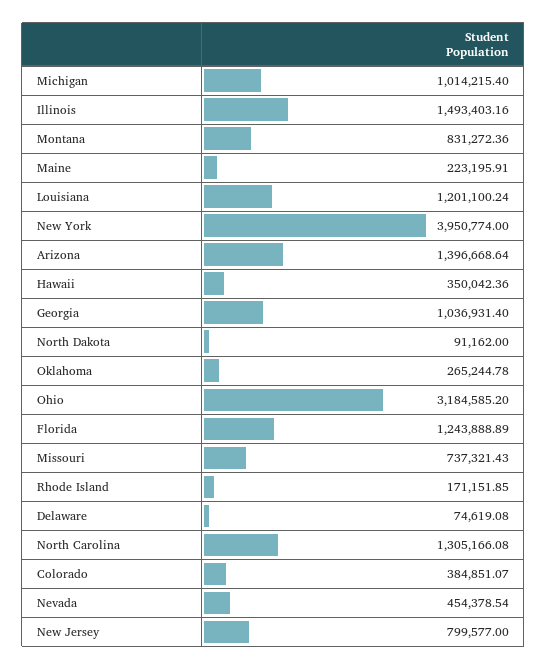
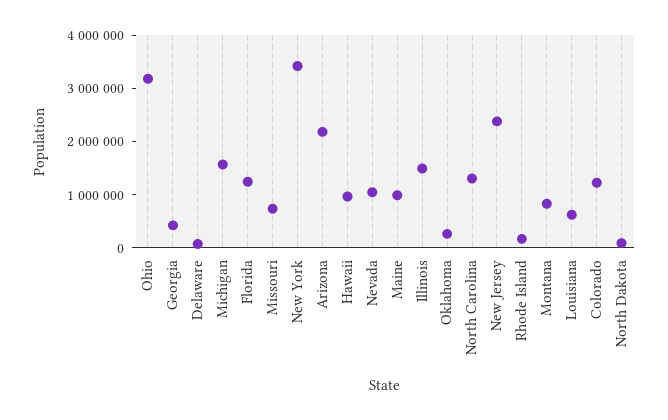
Michigan: 1014215.4 -> 1600000
Maine: 223195.91 -> 1000000
Louisiana: 1201100.24 -> 600000
New York: 3950774 -> 3400000
Arizona: 1396668.64 -> 2200000
Hawaii: 350042.36 -> 1000000
Georgia: 1036931.4 -> 400000
Colorado: 384851.07 -> 1200000
Nevada: 454378.54 -> 1000000
New Jersey: 799577 -> 2400000

